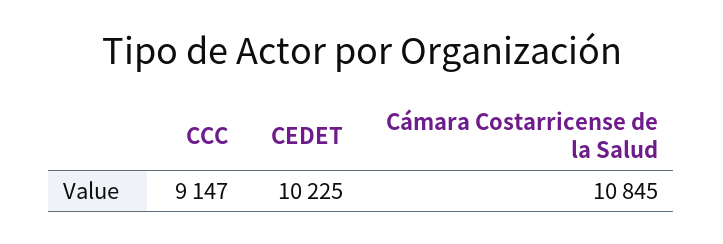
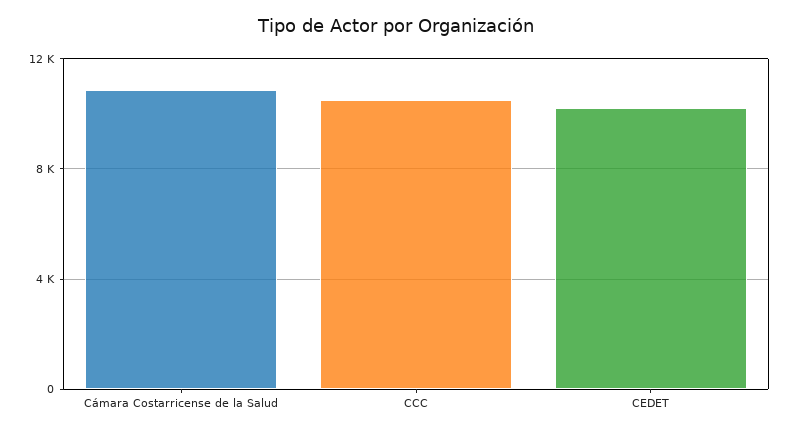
CCC: 9147 -> 10500

